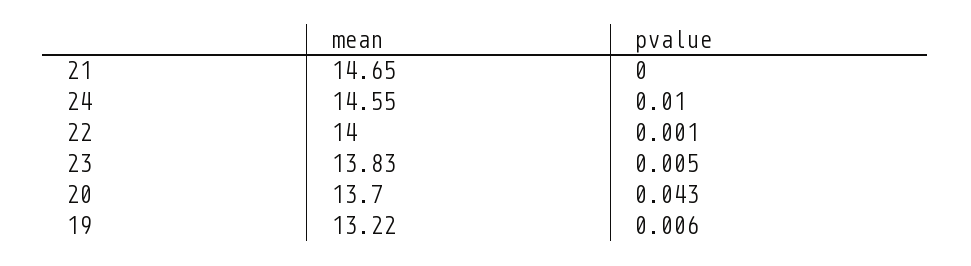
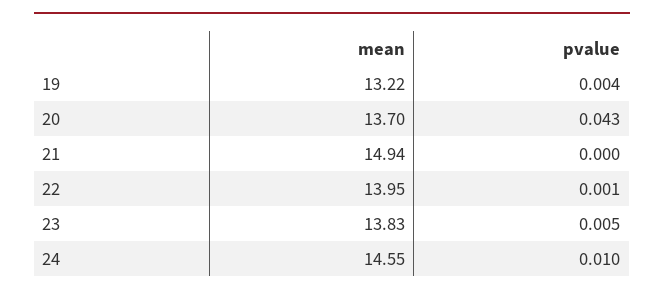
mean, 21: 14.65 -> 14.94
mean, 22: 14 -> 13.95
pvalue, 19: 0.006 -> 0.004

